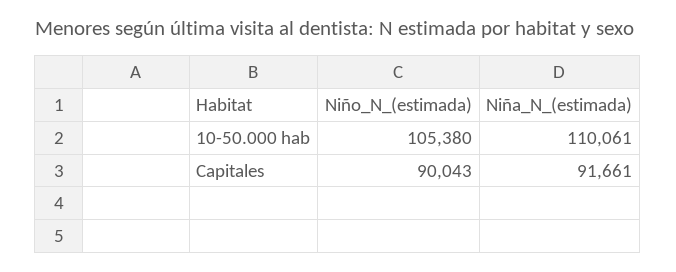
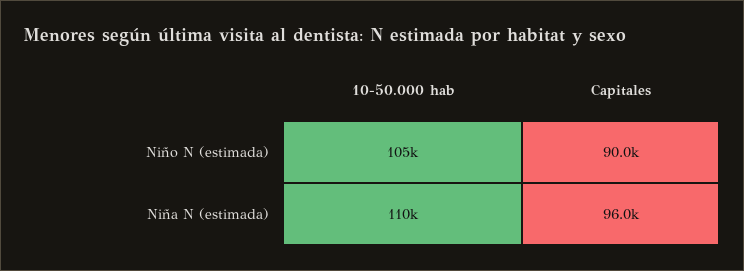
Niña_N_(estimada), Capitales: 91661 -> 96000

